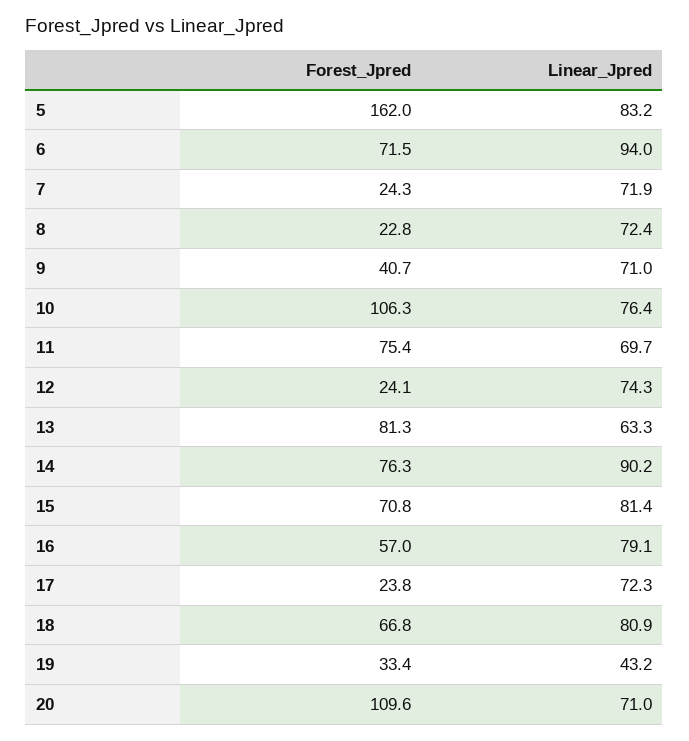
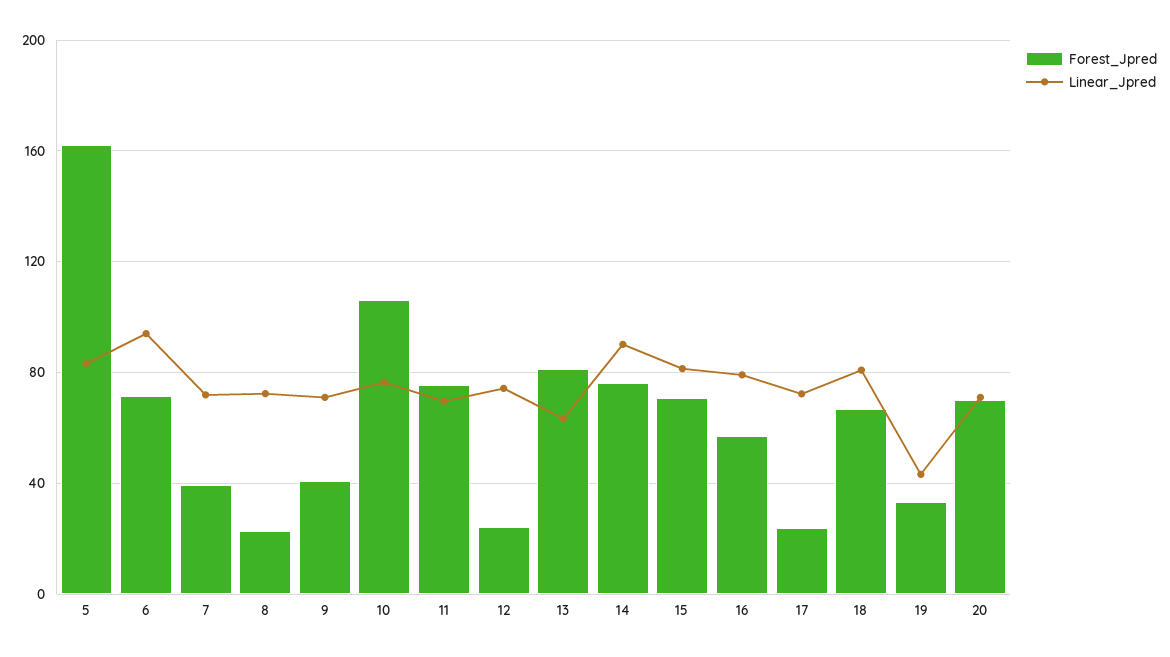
Forest_Jpred, 7: 24.3 -> 40
Forest_Jpred, 20: 109.6 -> 70

